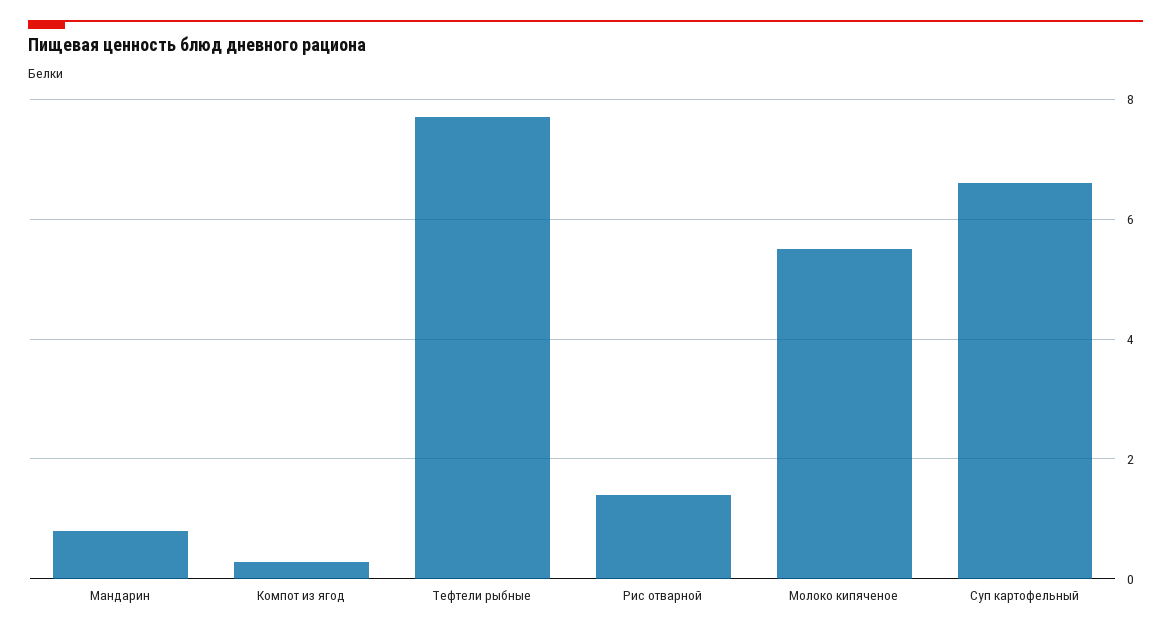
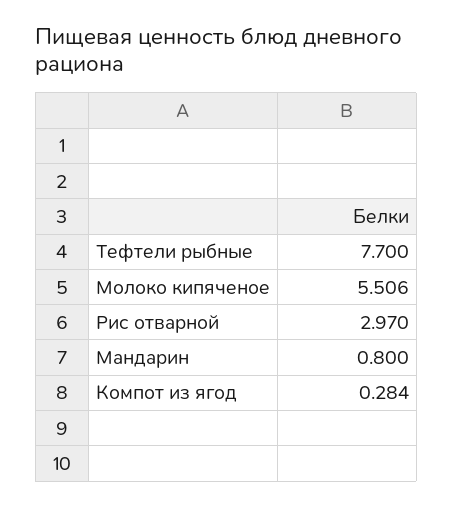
Рис отварной: 1.4 -> 2.97
Суп картофельный: 6.6 -> none

